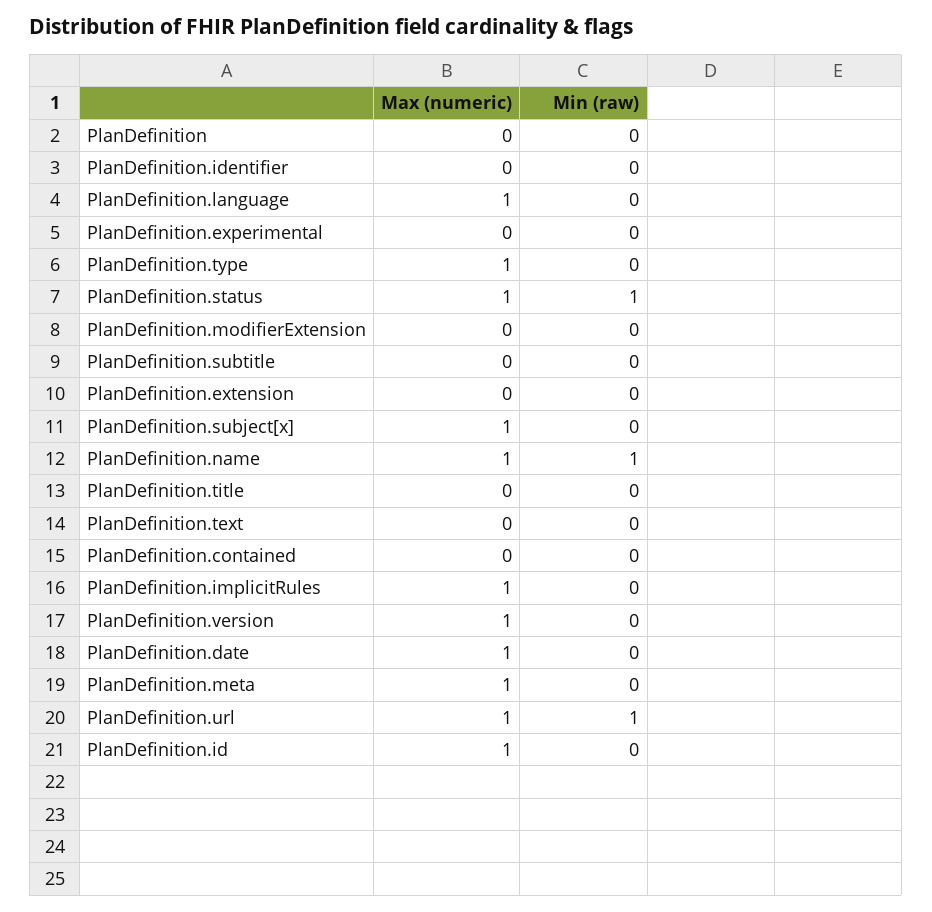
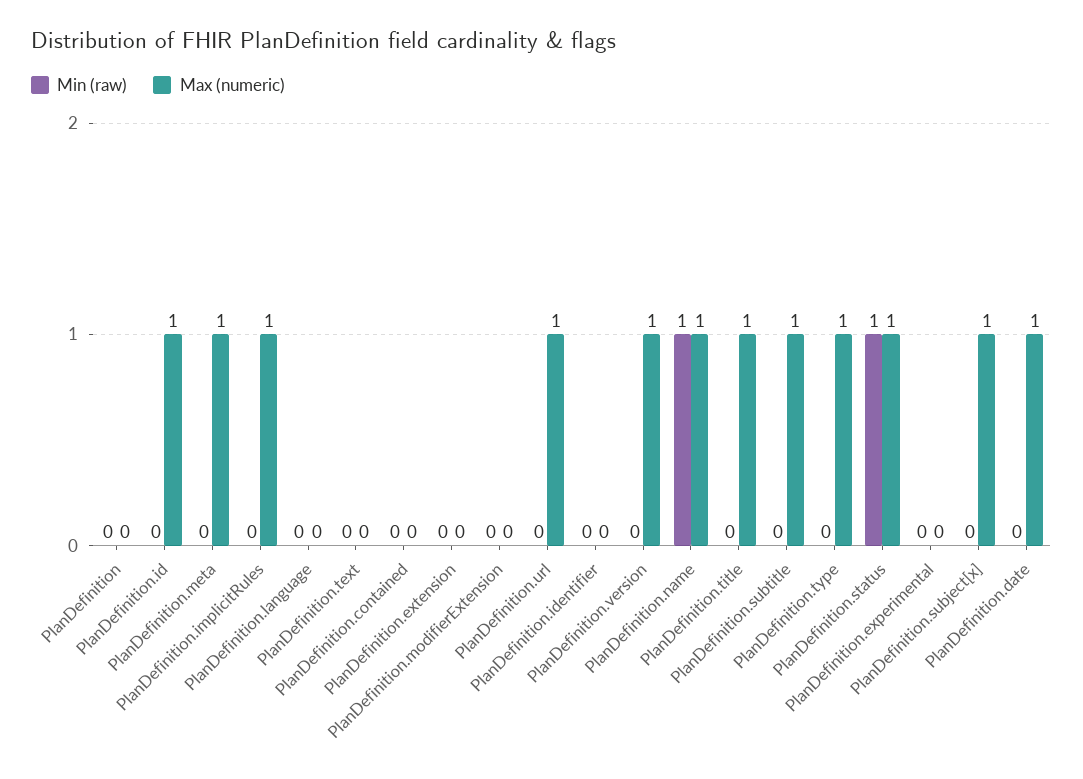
Max (numeric), PlanDefinition.language: 1 -> 0
Max (numeric), PlanDefinition.subtitle: 0 -> 1
Max (numeric), PlanDefinition.title: 0 -> 1
Min (raw), PlanDefinition.url: 1 -> 0

